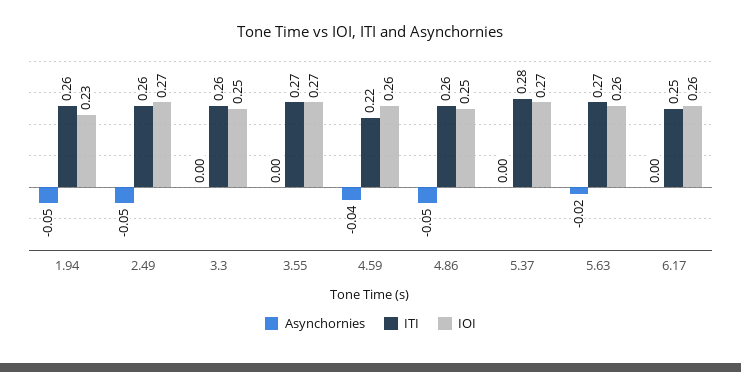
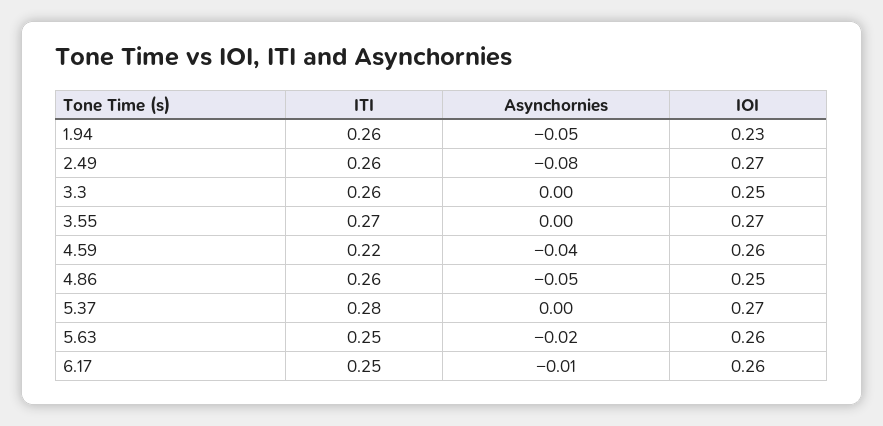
Asynchornies, 2.49: -0.05 -> -0.08
ITI, 5.63: 0.27 -> 0.25
Asynchornies, 6.17: 0 -> -0.01

